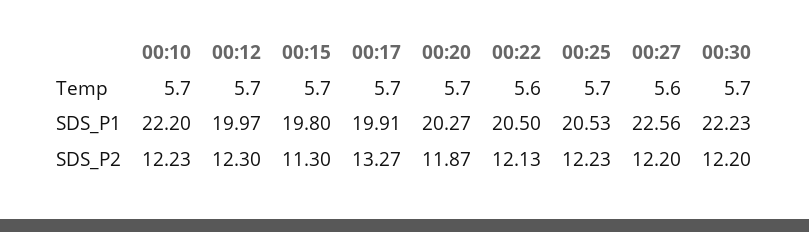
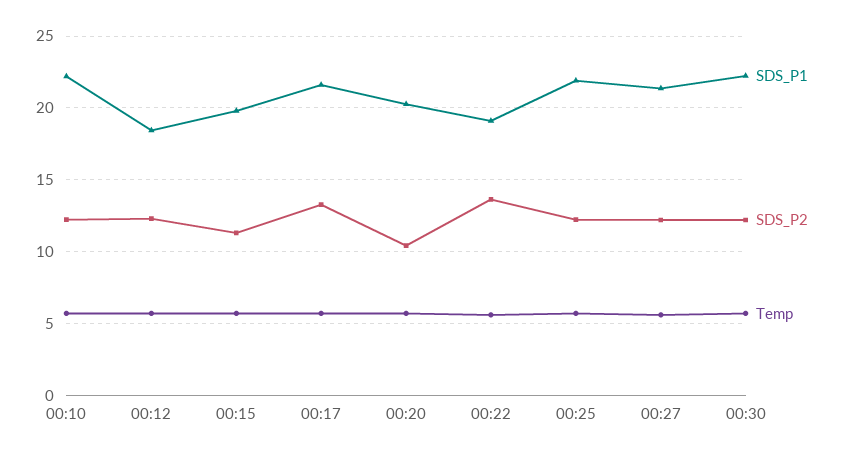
SDS_P1, 00:12: 19.97 -> 18.5
SDS_P1, 00:17: 19.91 -> 21.5
SDS_P1, 00:22: 20.5 -> 19
SDS_P1, 00:25: 20.53 -> 22
SDS_P1, 00:27: 22.56 -> 21.5
SDS_P2, 00:20: 11.87 -> 10.5
SDS_P2, 00:22: 12.13 -> 13.5

